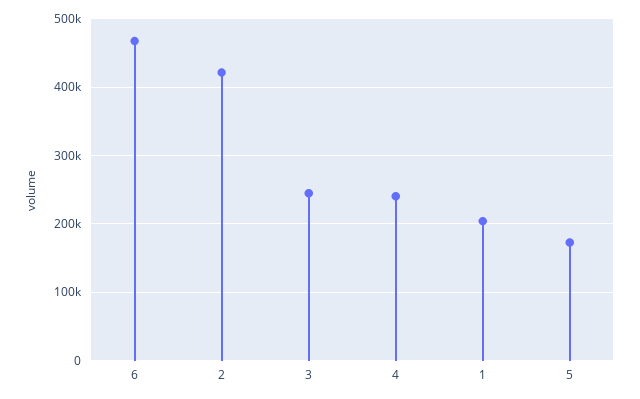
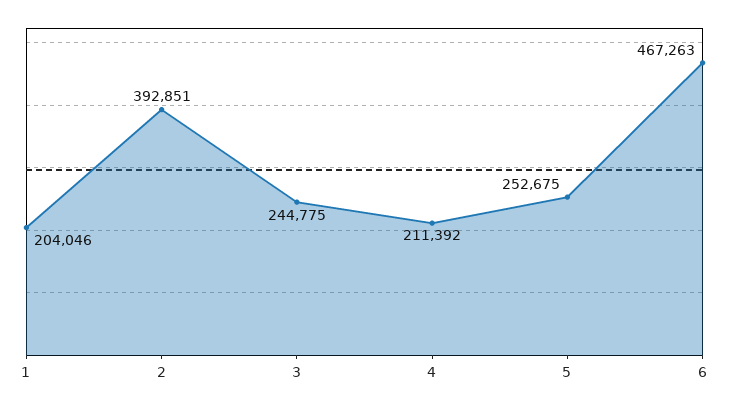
2: 420000 -> 392851
4: 240000 -> 211392
5: 170000 -> 252675

